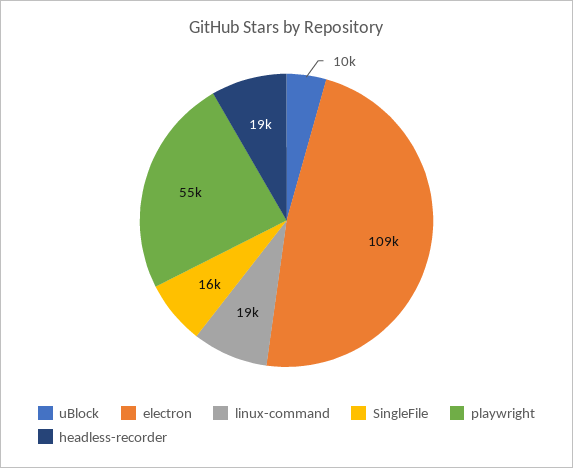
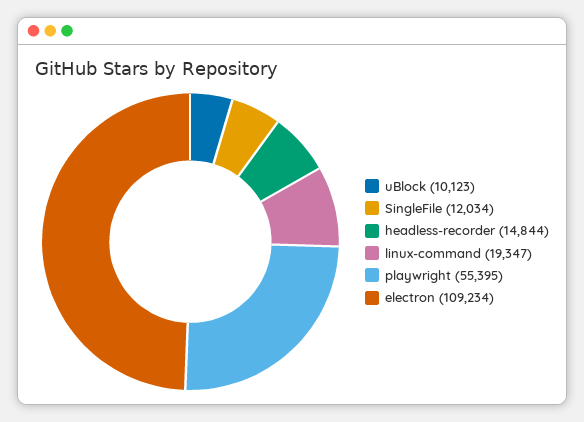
SingleFile: 16000 -> 12034
headless-recorder: 19000 -> 14844

